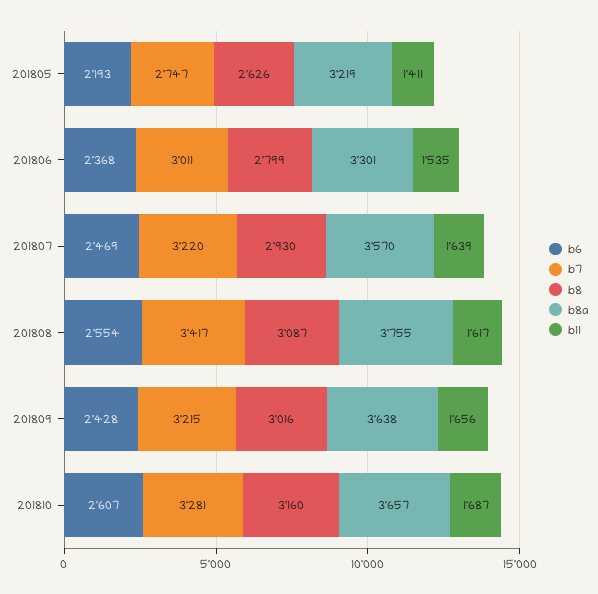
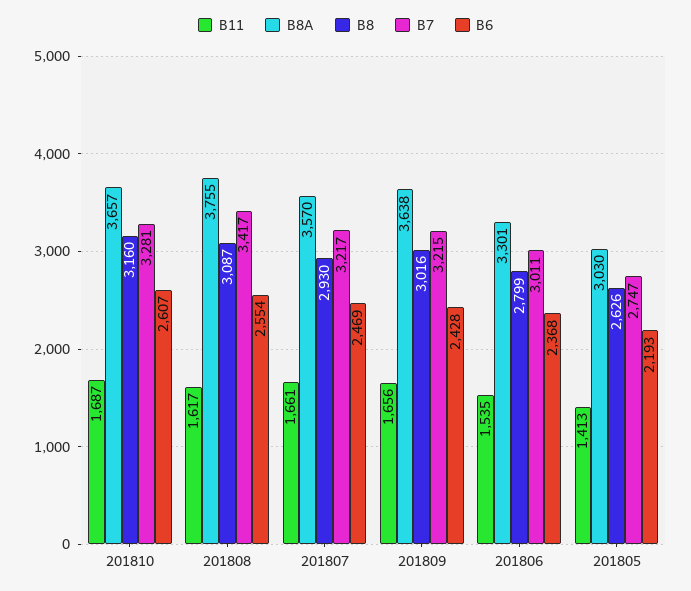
b8a, 201805: 3219 -> 3030
b11, 201805: 1411 -> 1413
b7, 201807: 3220 -> 3217
b11, 201807: 1639 -> 1661

